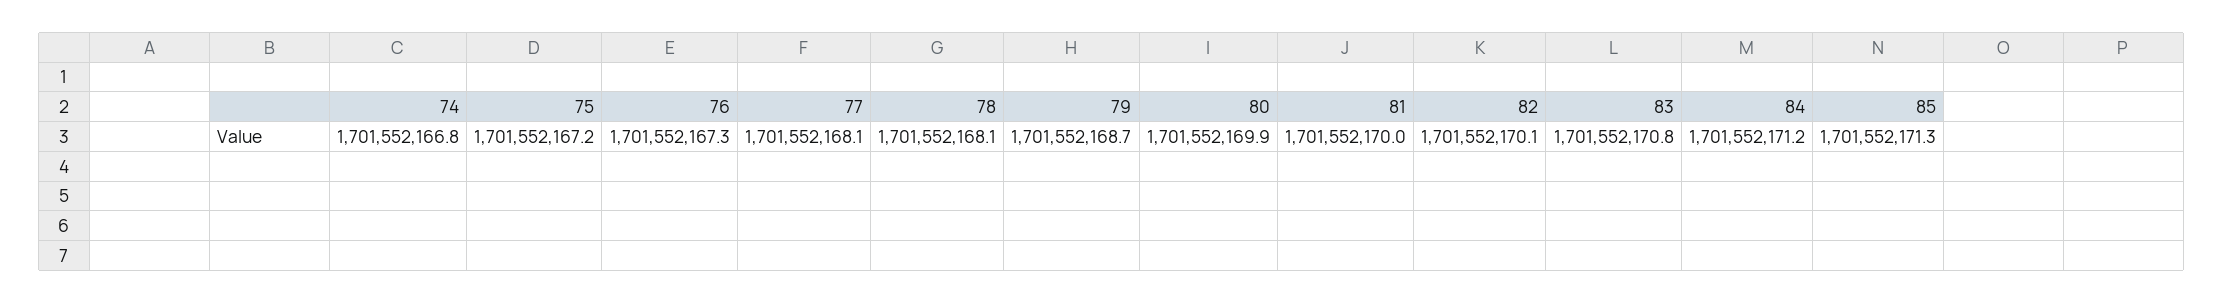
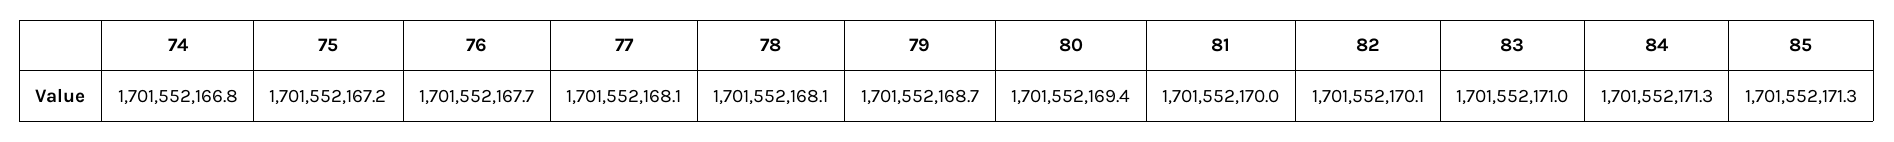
76: 1701552167.3 -> 1701552167.7
80: 1701552169.9 -> 1701552169.4
83: 1701552170.8 -> 1701552171
84: 1701552171.2 -> 1701552171.3

